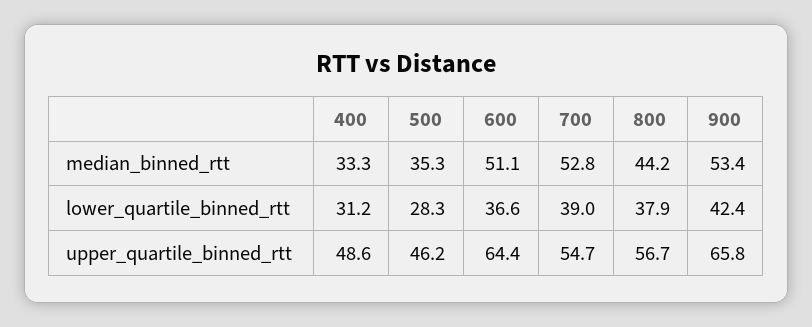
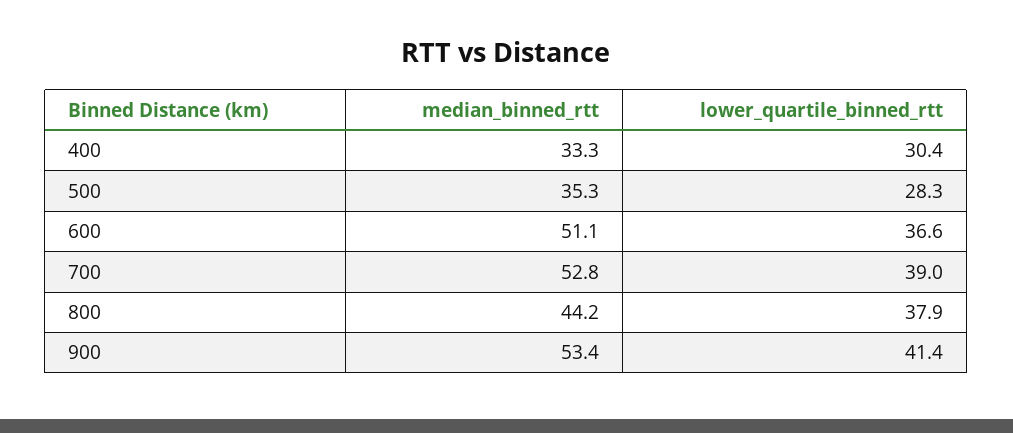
400, lower_quartile_binned_rtt: 31.2 -> 30.4
900, lower_quartile_binned_rtt: 42.4 -> 41.4
400, upper_quartile_binned_rtt: 48.6 -> none
500, upper_quartile_binned_rtt: 46.2 -> none
600, upper_quartile_binned_rtt: 64.4 -> none
700, upper_quartile_binned_rtt: 54.7 -> none
800, upper_quartile_binned_rtt: 56.7 -> none
900, upper_quartile_binned_rtt: 65.8 -> none

